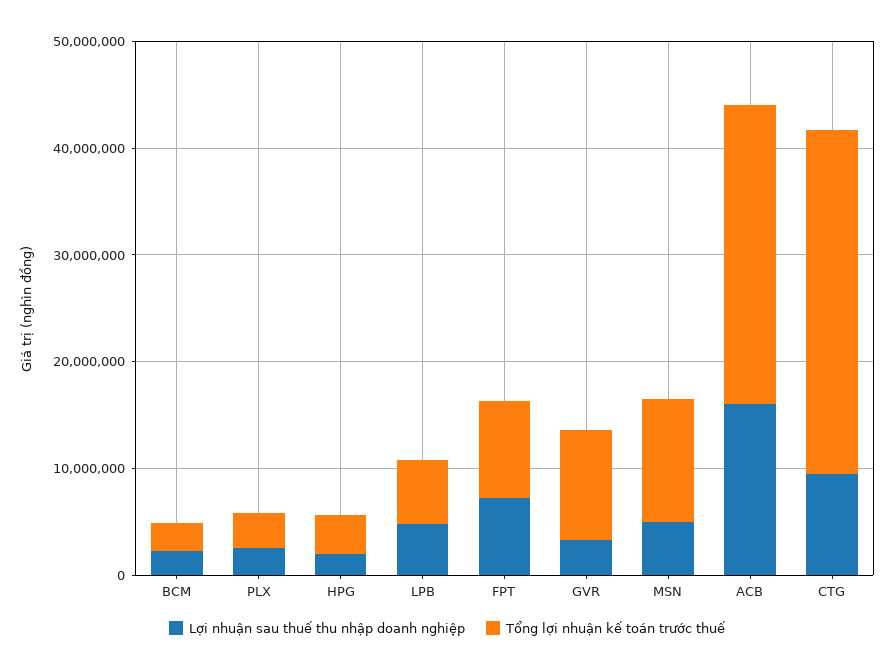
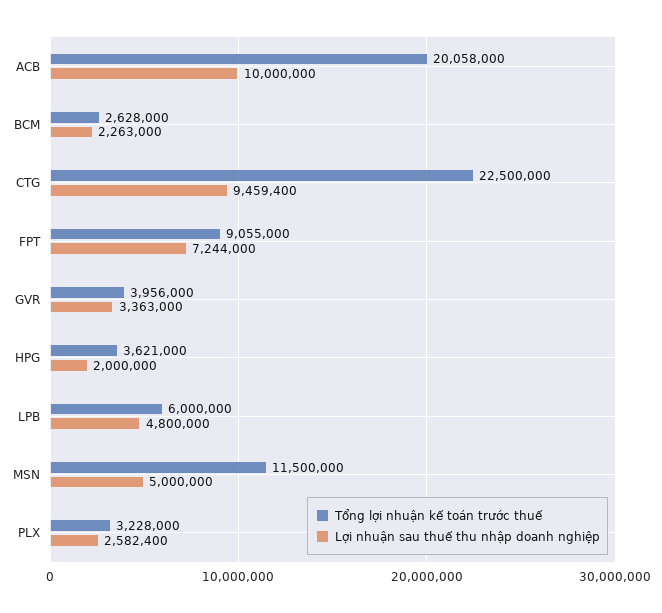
Tổng lợi nhuận kế toán trước thuế, GVR: 10000000 -> 3956000
Lợi nhuận sau thuế thu nhập doanh nghiệp, ACB: 16000000 -> 10000000
Tổng lợi nhuận kế toán trước thuế, ACB: 28000000 -> 20058000
Tổng lợi nhuận kế toán trước thuế, CTG: 32000000 -> 22500000

